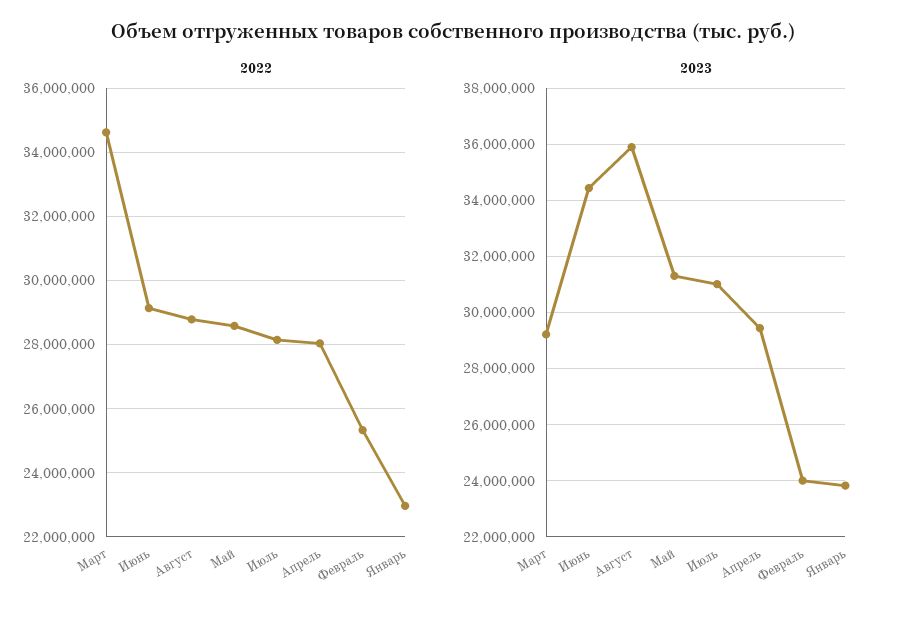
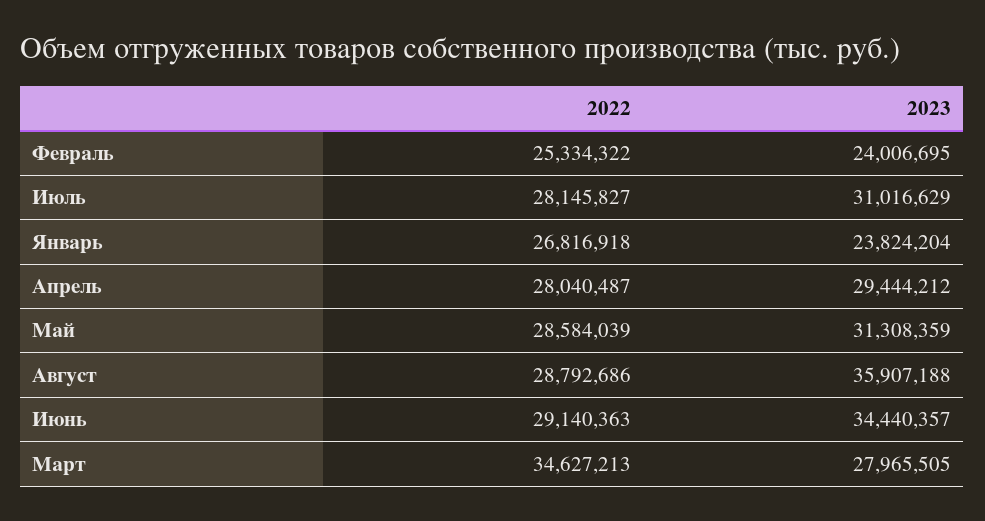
2022, Январь: 23000000 -> 26816918
2023, Март: 29250000 -> 27965505

